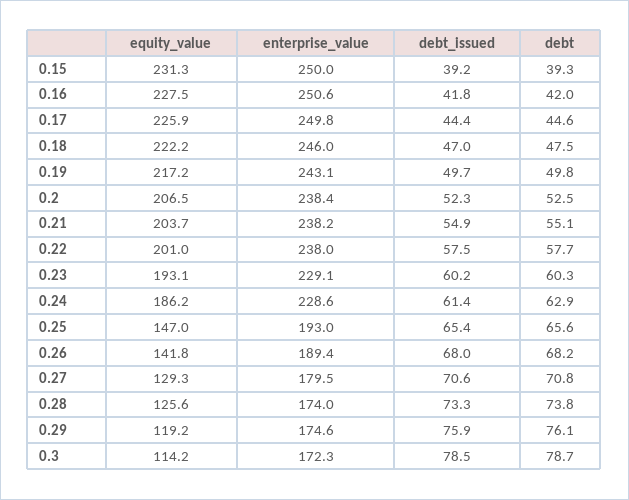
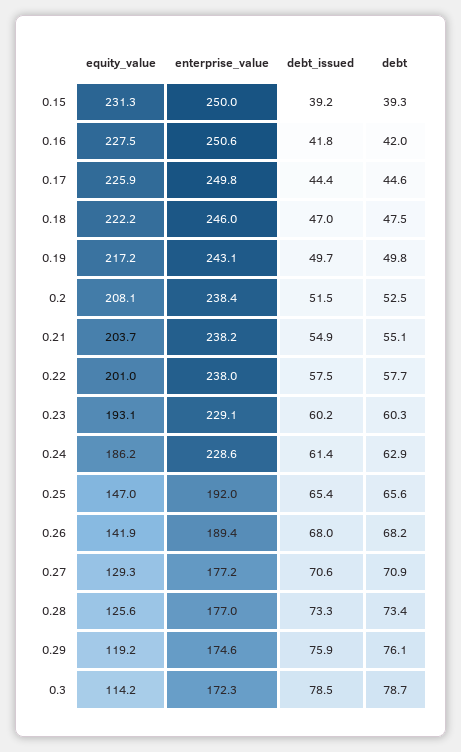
equity_value, 0.2: 206.5 -> 208.1
debt_issued, 0.2: 52.3 -> 51.5
enterprise_value, 0.25: 193 -> 192
equity_value, 0.26: 141.8 -> 141.9
enterprise_value, 0.27: 179.5 -> 177.2
debt, 0.27: 70.8 -> 70.9
enterprise_value, 0.28: 174 -> 177
debt, 0.28: 73.8 -> 73.4

